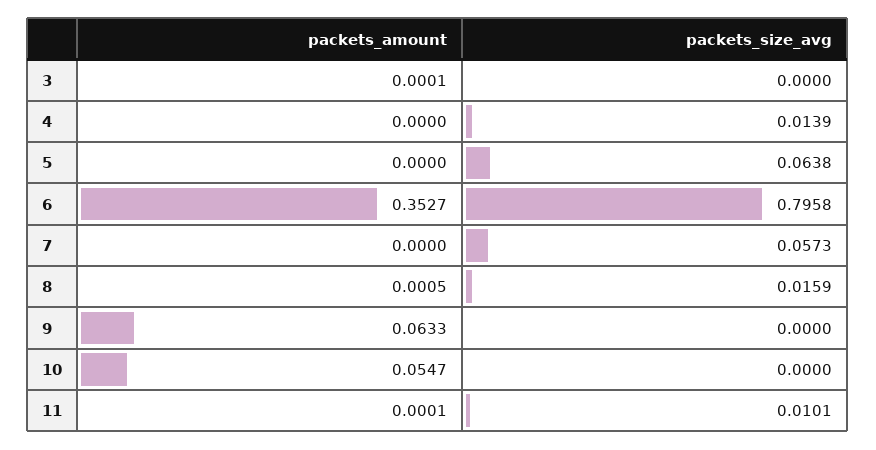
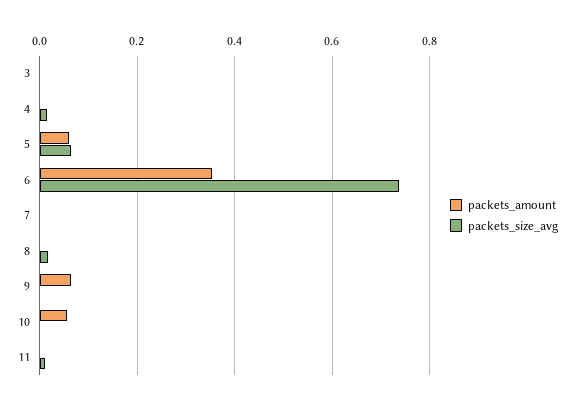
packets_amount, 5: 0 -> 0.06
packets_size_avg, 6: 0.7958 -> 0.74
packets_size_avg, 7: 0.0573 -> 0

